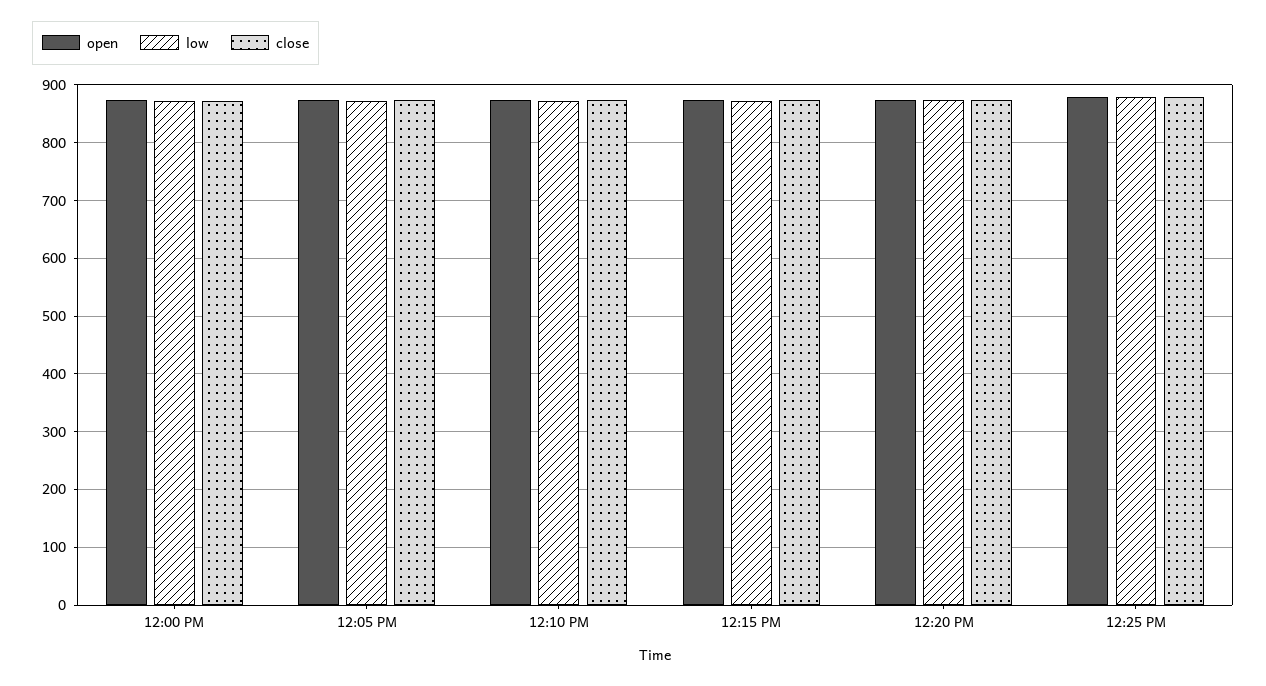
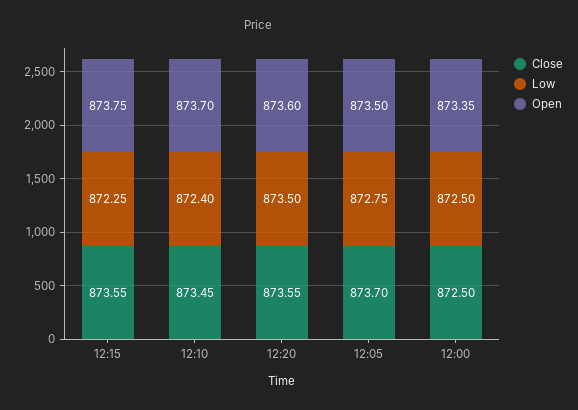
open, 12:25 PM: 880 -> none
low, 12:25 PM: 880 -> none
close, 12:25 PM: 880 -> none

